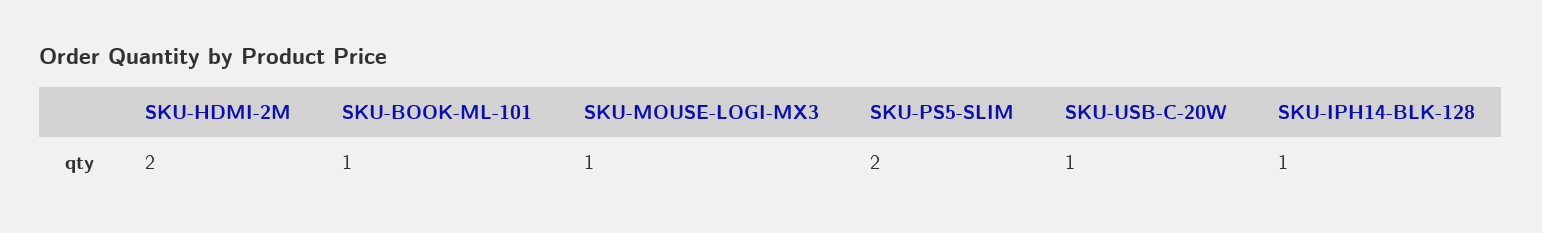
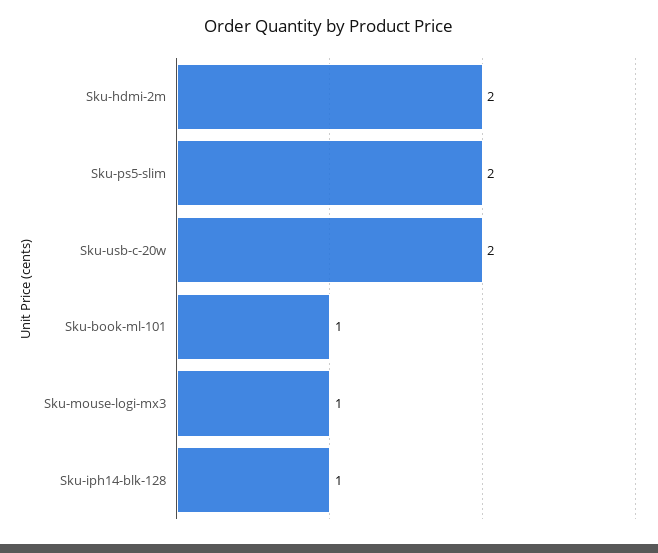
SKU-USB-C-20W: 1 -> 2

